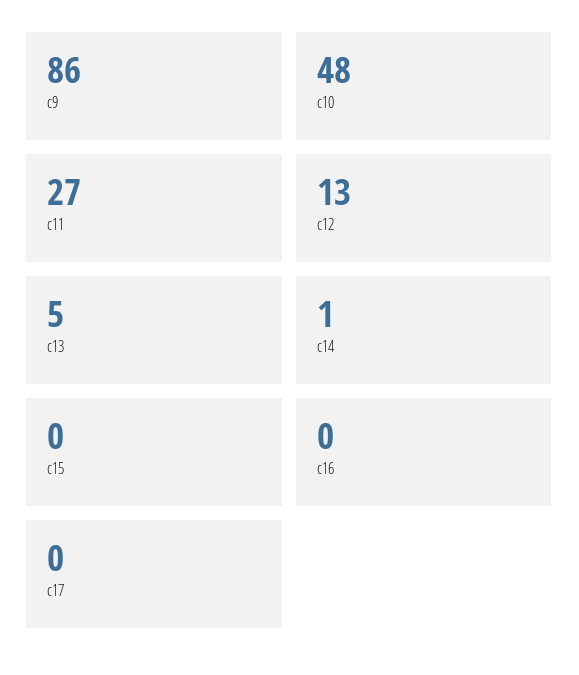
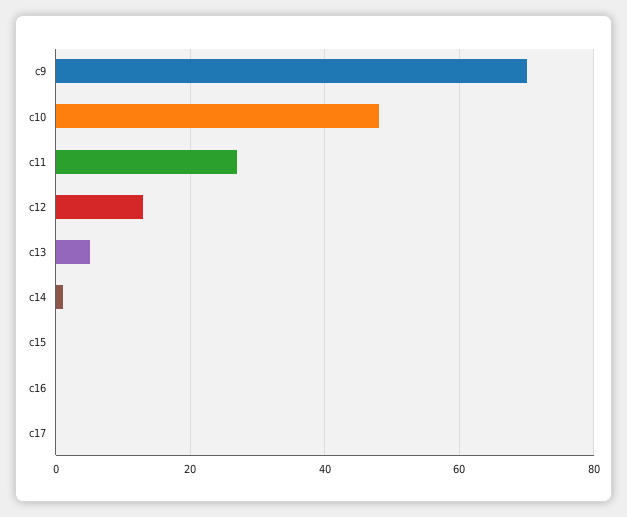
c9: 86 -> 70

